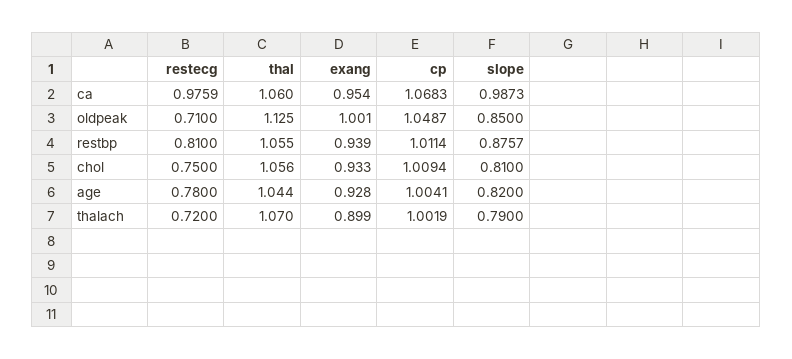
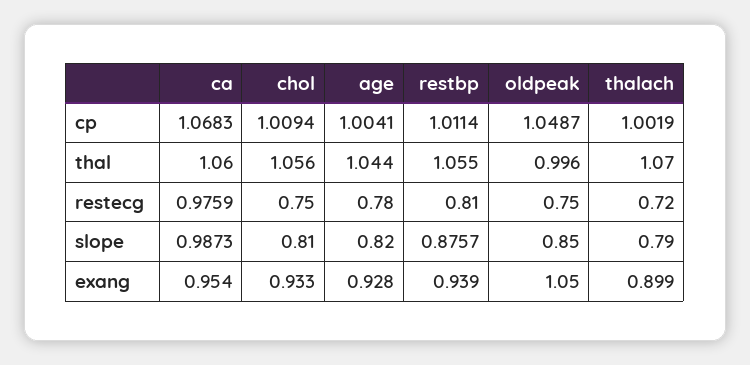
restecg, oldpeak: 0.71 -> 0.75
thal, oldpeak: 1.125 -> 0.996
exang, oldpeak: 1.001 -> 1.05

